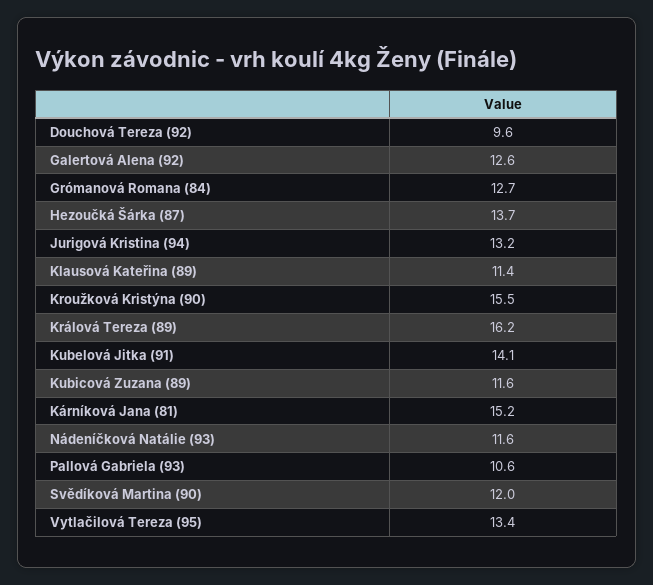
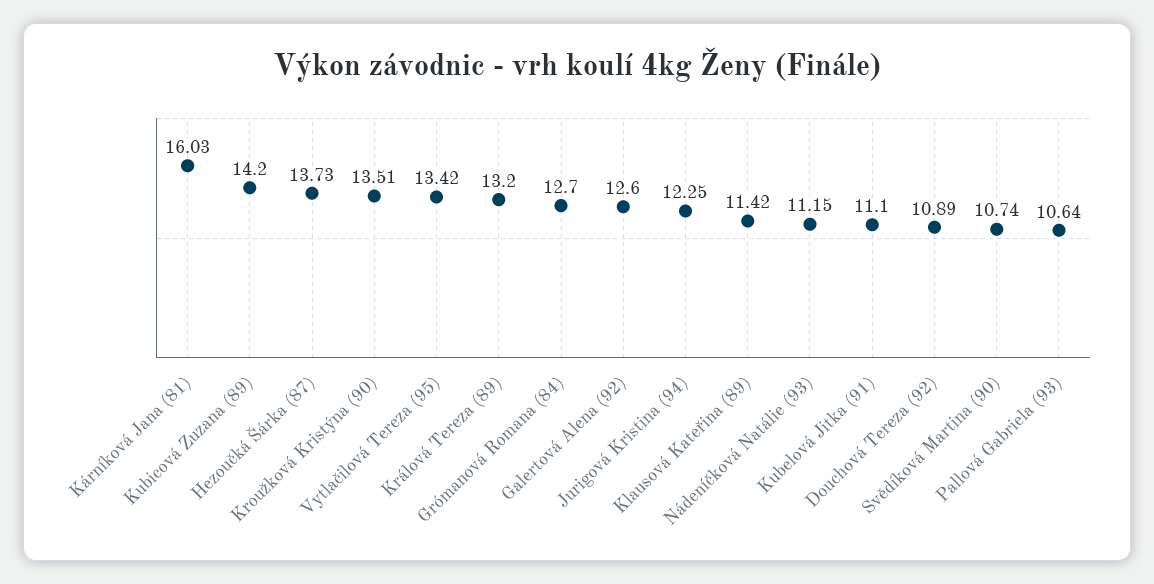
Douchová Tereza (92): 9.6 -> 10.89
Jurigová Kristina (94): 13.2 -> 12.25
Kroužková Kristýna (90): 15.5 -> 13.51
Králová Tereza (89): 16.2 -> 13.2
Kubelová Jitka (91): 14.1 -> 11.1
Kubicová Zuzana (89): 11.6 -> 14.2
Kárníková Jana (81): 15.2 -> 16.03
Nádeníčková Natálie (93): 11.6 -> 11.15
Svědíková Martina (90): 12 -> 10.74

